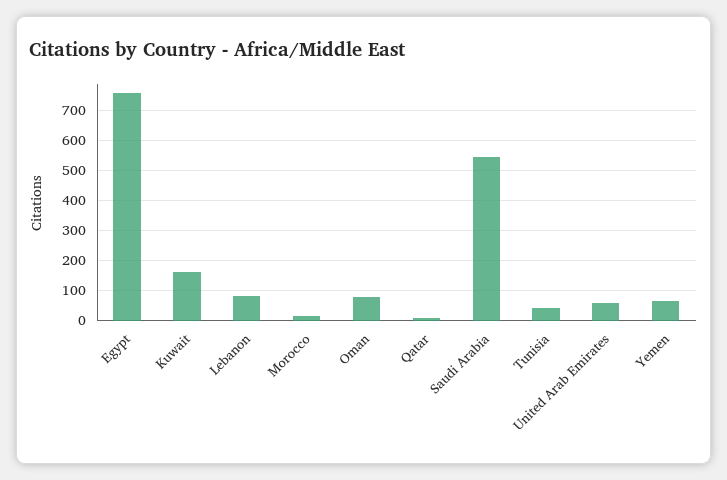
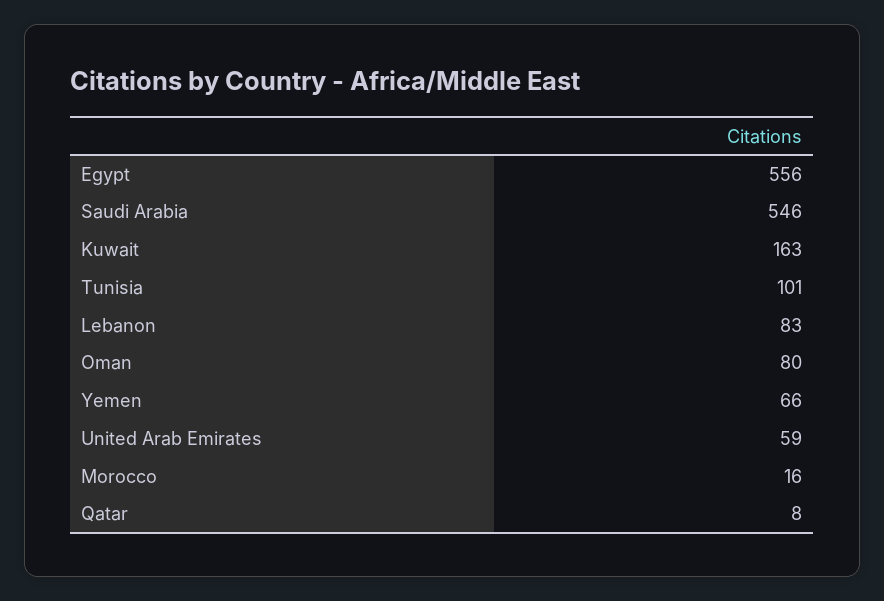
Egypt: 760 -> 556
Tunisia: 40 -> 101

